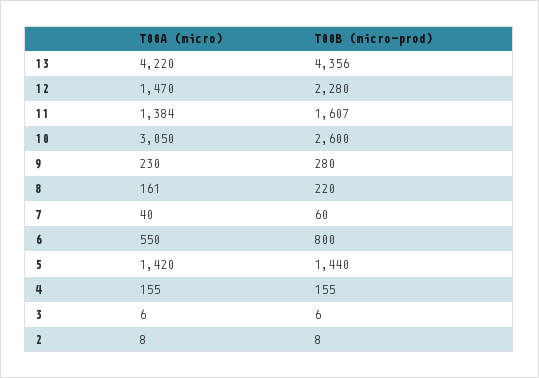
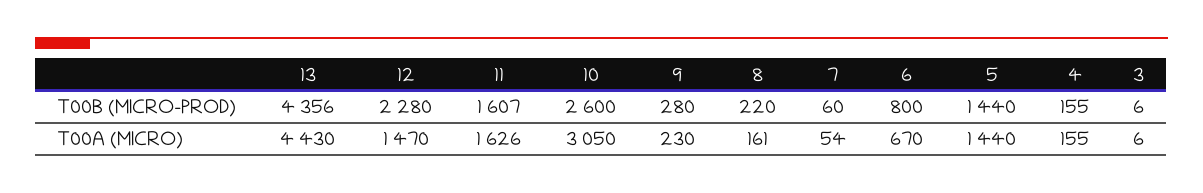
T00A (micro), 13: 4220 -> 4430
T00A (micro), 11: 1384 -> 1626
T00A (micro), 7: 40 -> 54
T00A (micro), 6: 550 -> 670
T00A (micro), 5: 1420 -> 1440
T00A (micro), 2: 8 -> none
T00B (micro-prod), 2: 8 -> none

